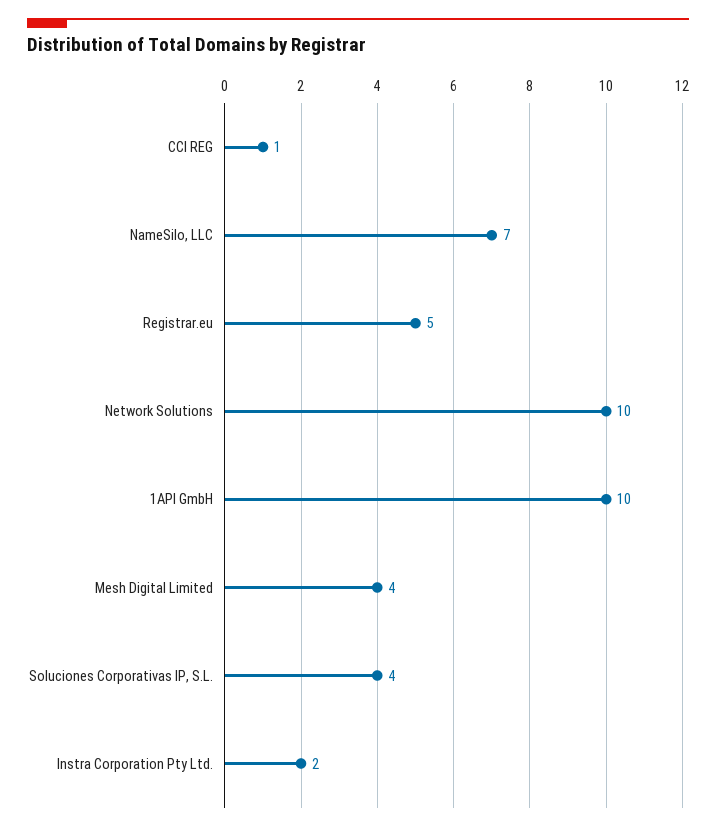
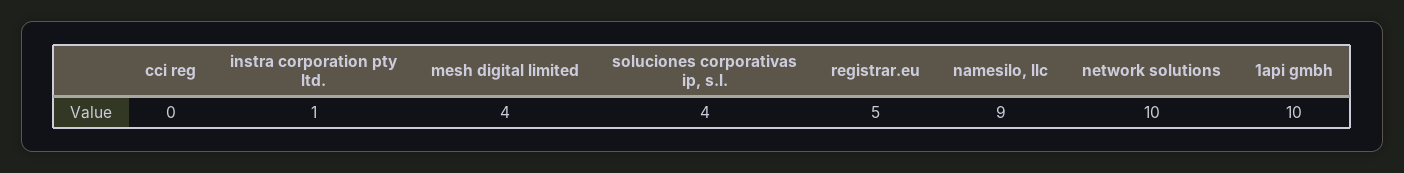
CCI REG: 1 -> 0
NameSilo, LLC: 7 -> 9
Instra Corporation Pty Ltd.: 2 -> 1

